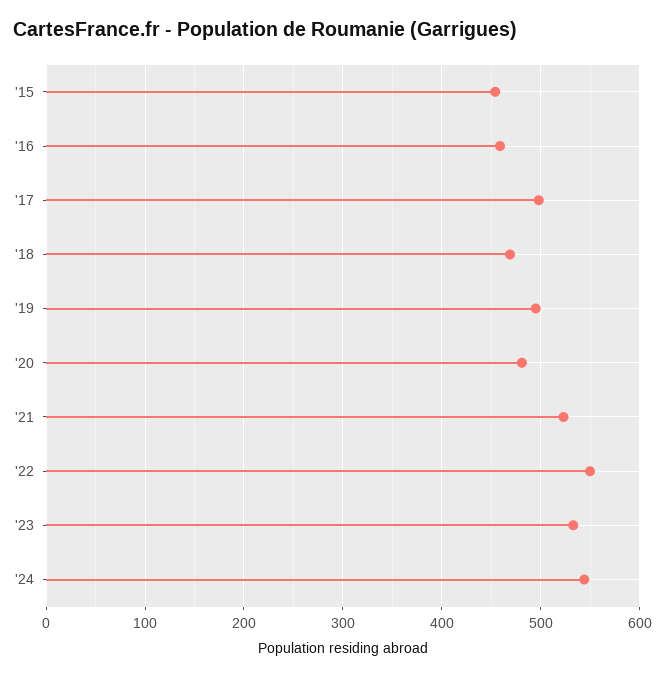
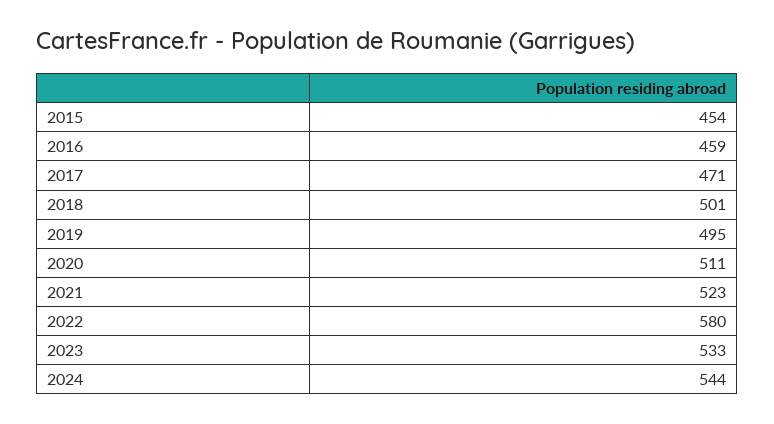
'17: 500 -> 471
'18: 470 -> 501
'20: 480 -> 511
'22: 550 -> 580

